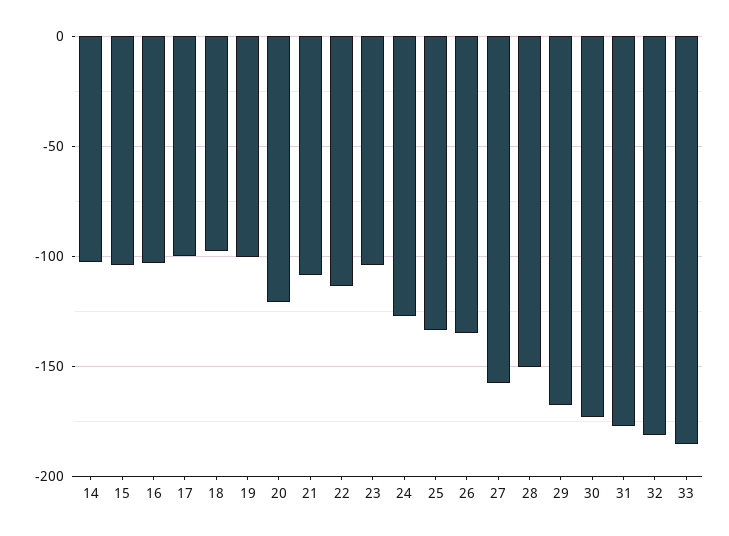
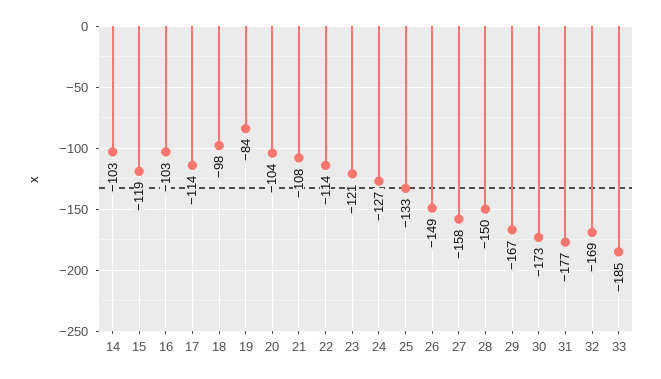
15: -105 -> -119
17: -100 -> -114
19: -100 -> -84
20: -120 -> -104
23: -105 -> -121
26: -135 -> -149
32: -180 -> -169

